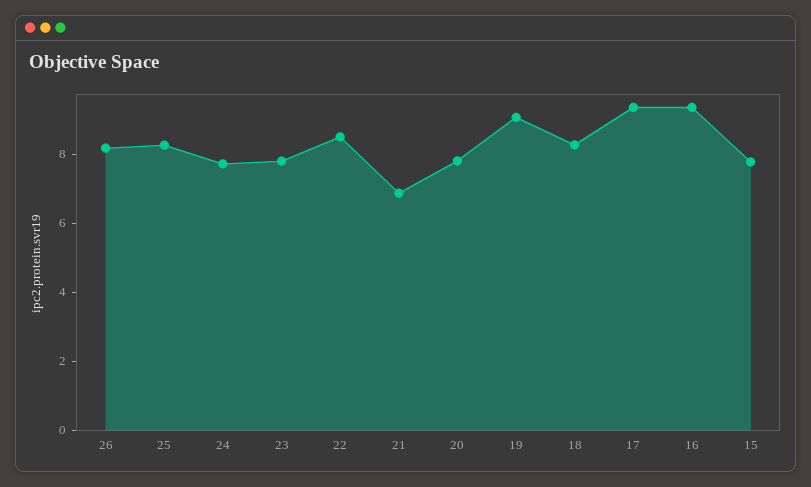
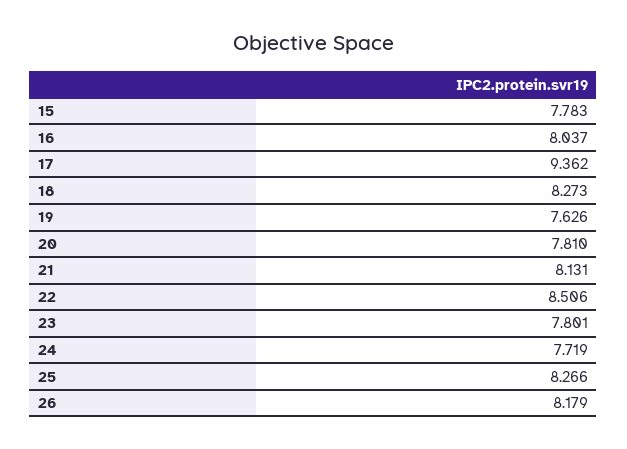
21: 7 -> 8.131
19: 9 -> 7.626
16: 9.5 -> 8.037

